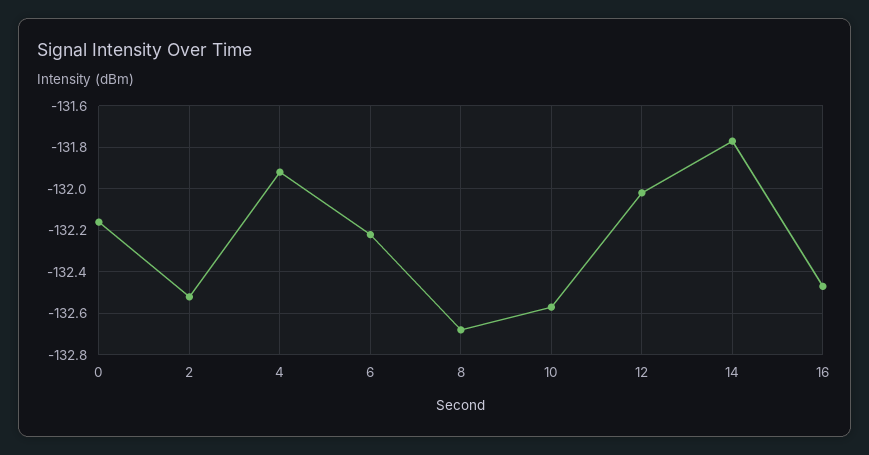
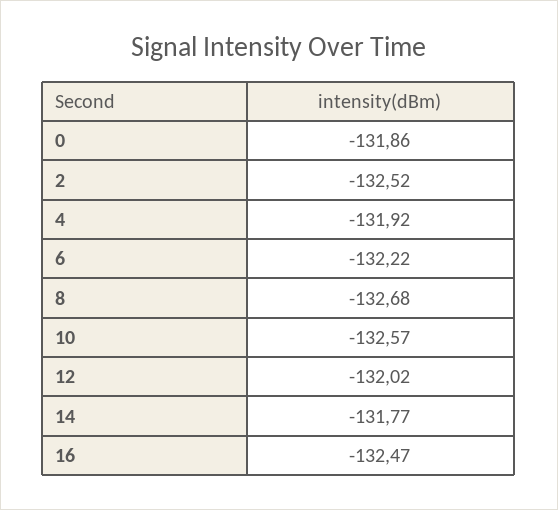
0: -132.15 -> -131.86

